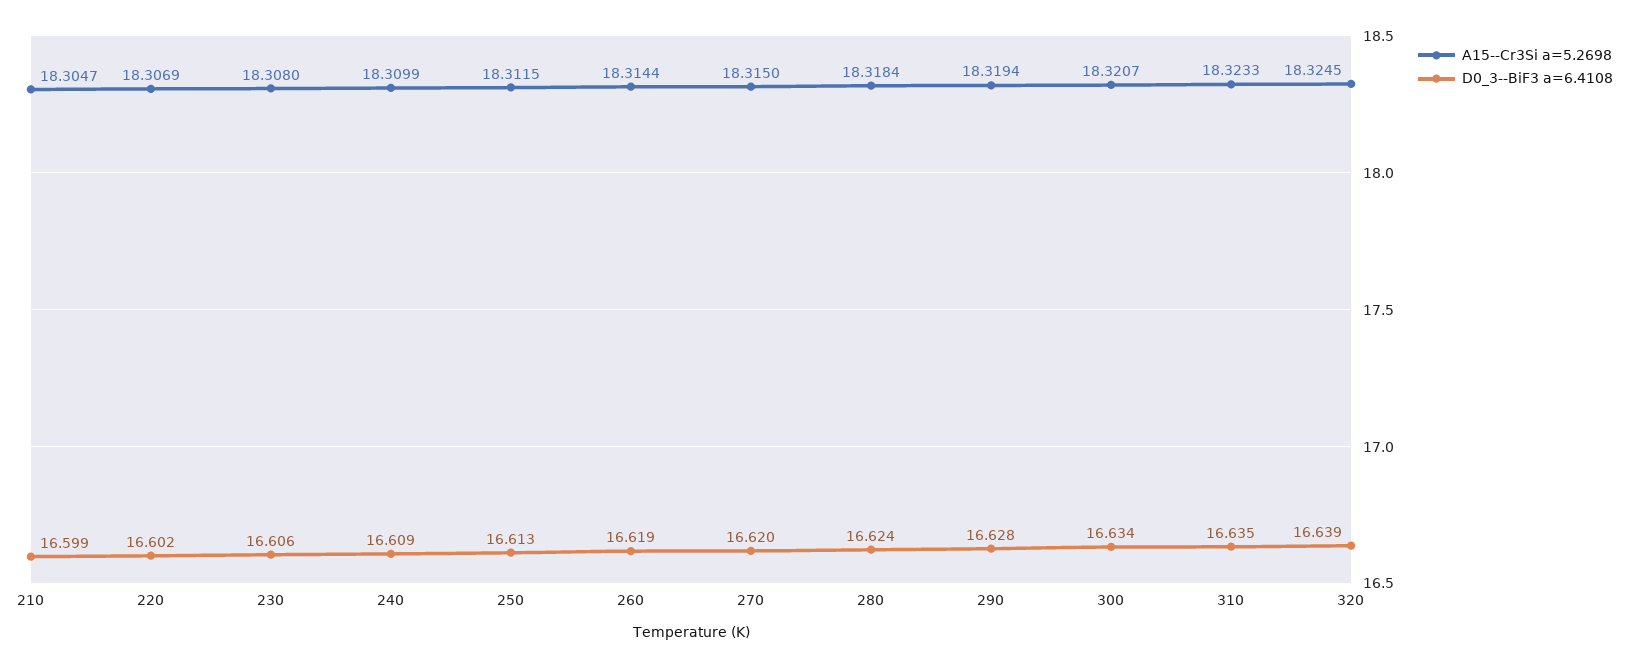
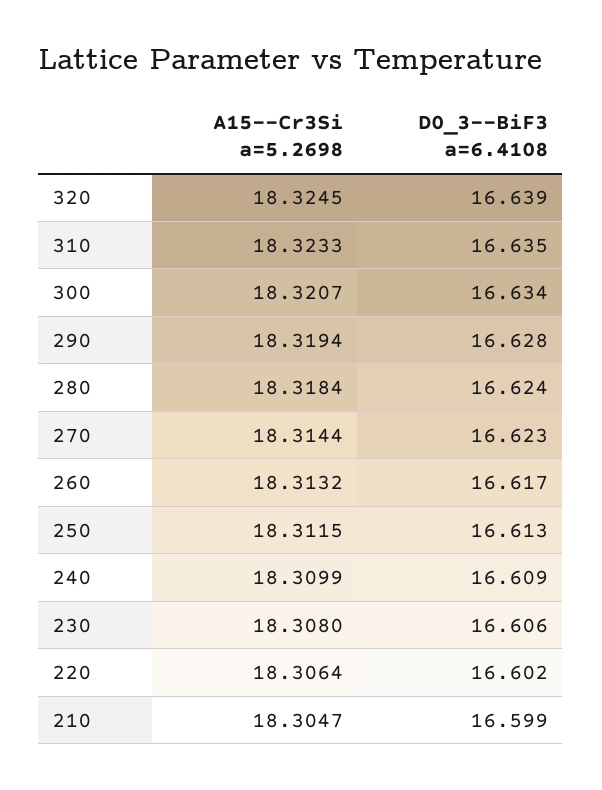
A15--Cr3Si a=5.2698, 220: 18.3069 -> 18.3064
A15--Cr3Si a=5.2698, 260: 18.3144 -> 18.3132
D0_3--BiF3 a=6.4108, 260: 16.619 -> 16.617
A15--Cr3Si a=5.2698, 270: 18.315 -> 18.3144
D0_3--BiF3 a=6.4108, 270: 16.62 -> 16.623

